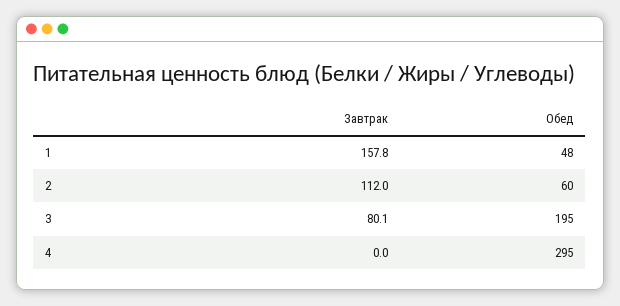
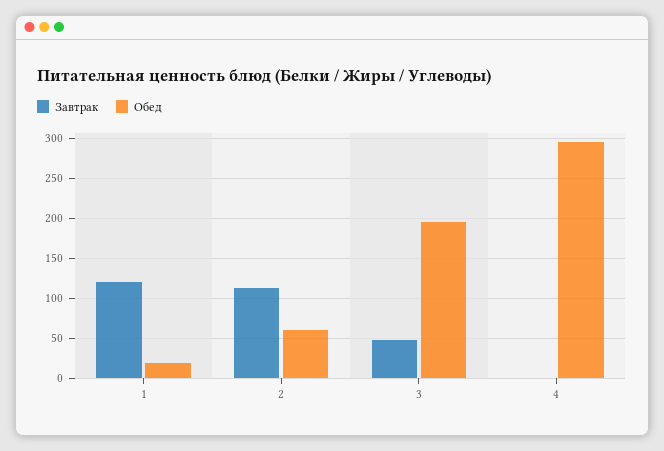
Завтрак, 1: 157.8 -> 120
Обед, 1: 48 -> 20
Завтрак, 3: 80.1 -> 50

